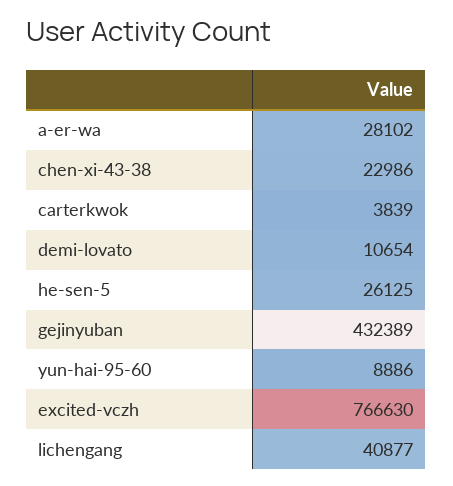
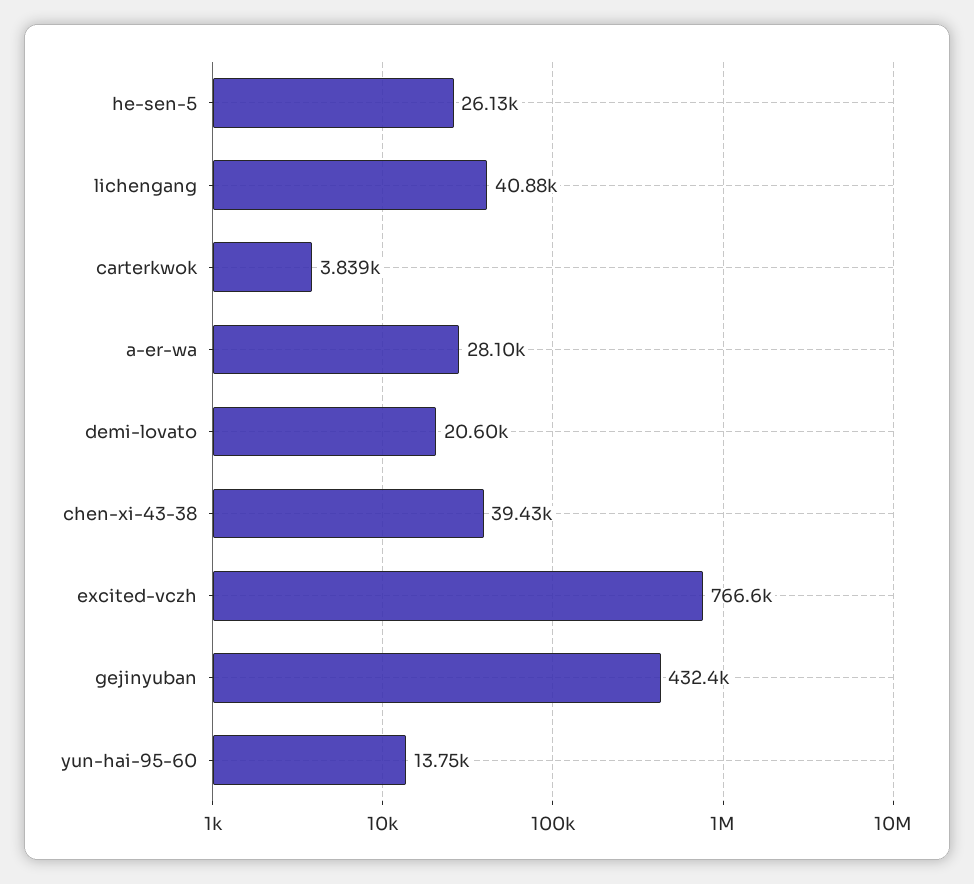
chen-xi-43-38: 22986 -> 39430
demi-lovato: 10654 -> 20600
yun-hai-95-60: 8886 -> 13750

